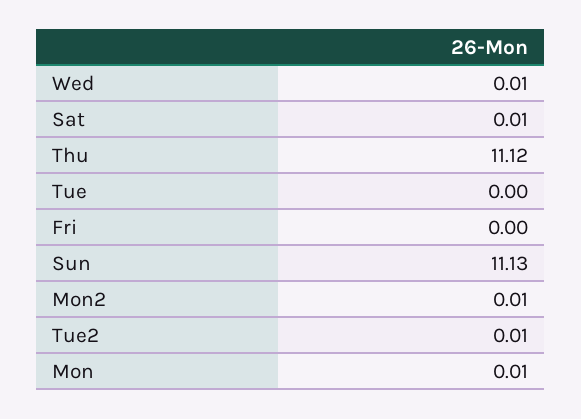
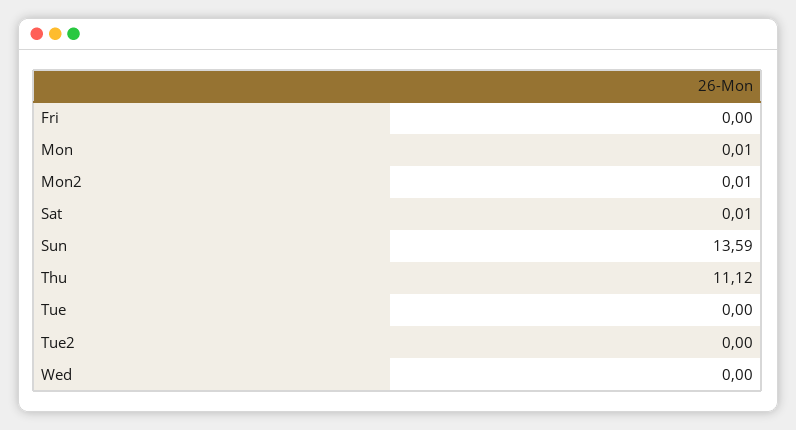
Wed: 0.01 -> 0
Sun: 11.13 -> 13.59
Tue2: 0.01 -> 0

